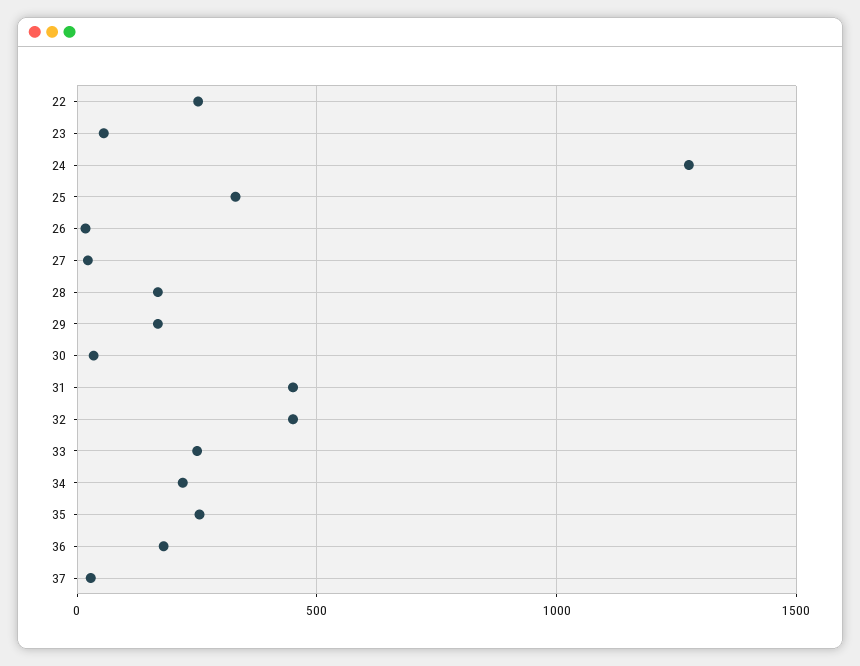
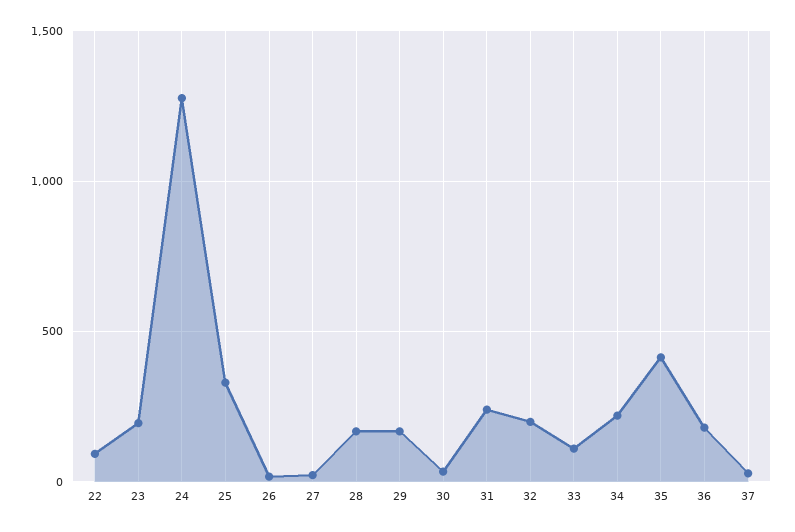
22: 250 -> 100
23: 50 -> 200
31: 450 -> 250
32: 450 -> 200
33: 250 -> 100
35: 250 -> 400

